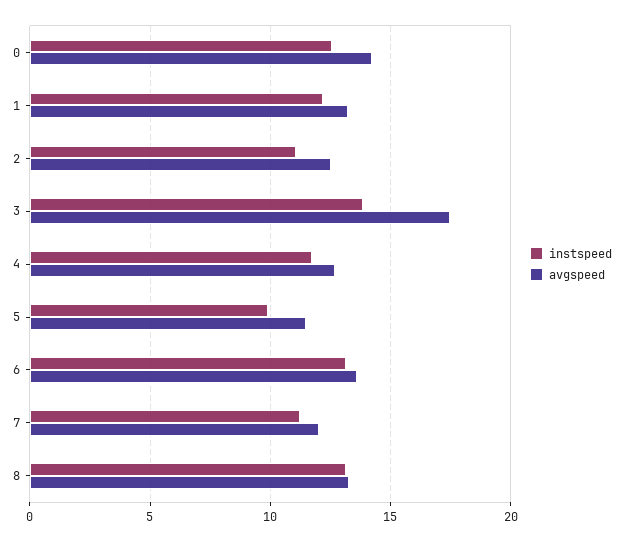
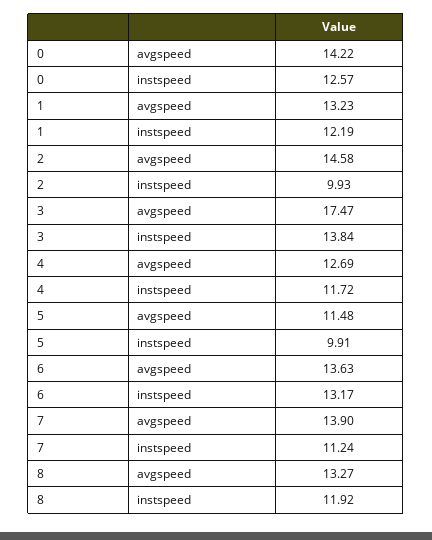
instspeed, 2: 11 -> 9.93
avgspeed, 2: 12.5 -> 14.58
avgspeed, 7: 12 -> 13.9
instspeed, 8: 13 -> 11.92

